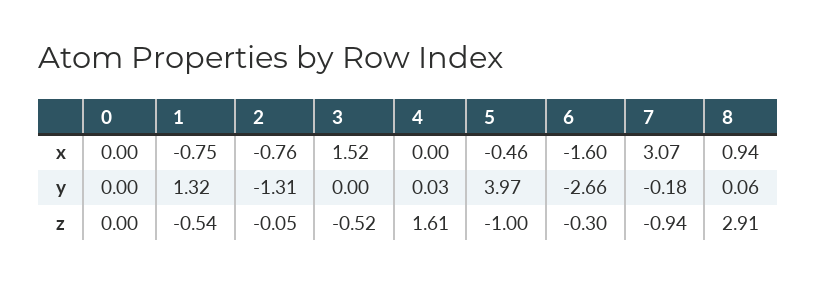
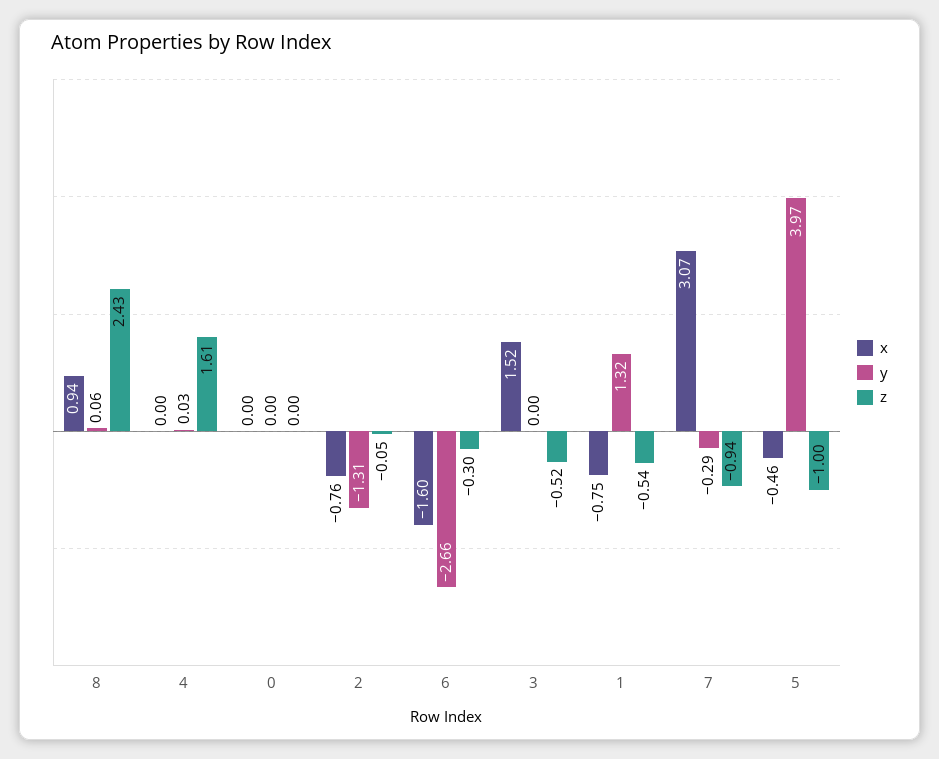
y, 7: -0.18 -> -0.29
z, 8: 2.91 -> 2.43

